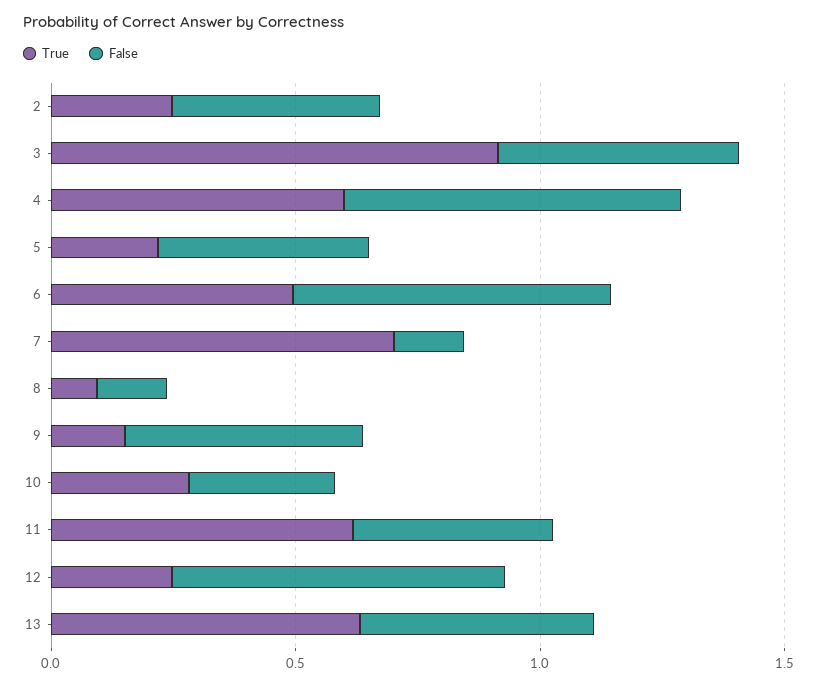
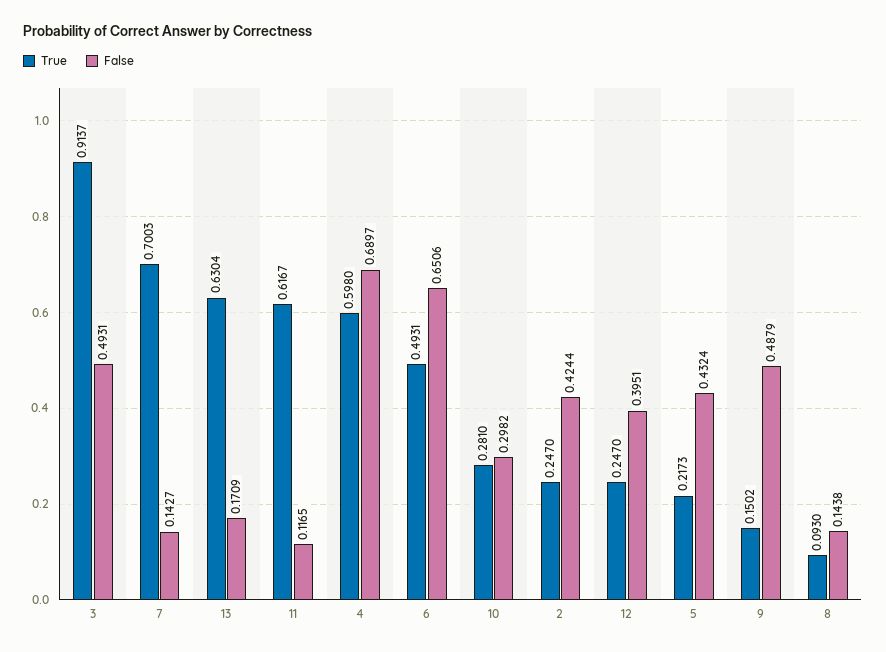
False, 11: 0.4 -> 0.1165
False, 12: 0.7 -> 0.3951
False, 13: 0.5 -> 0.1709

